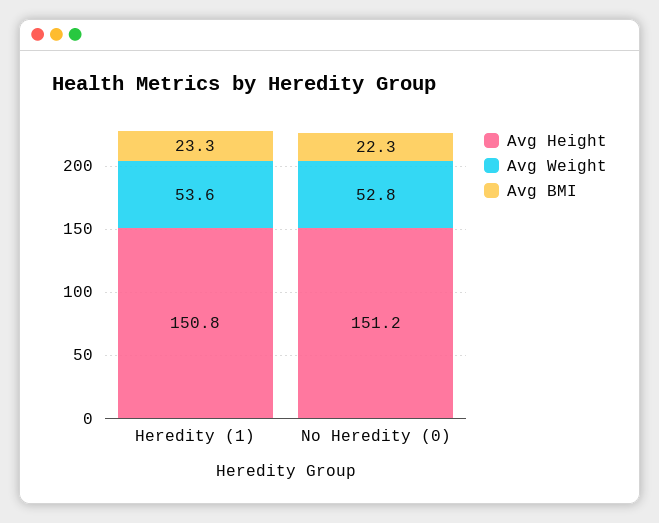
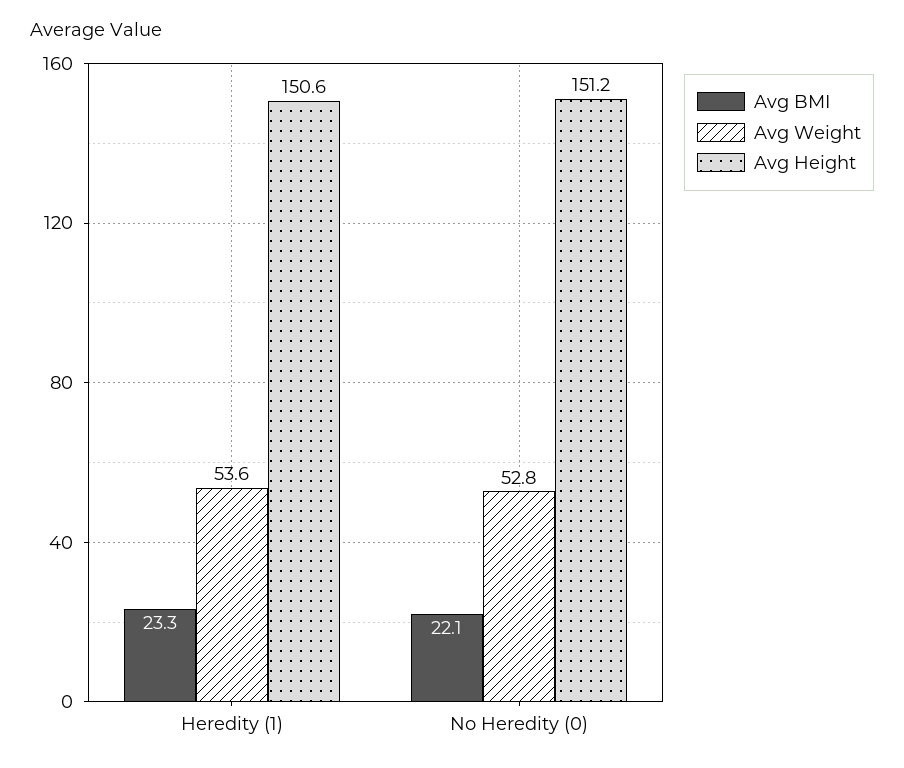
Avg Height, Heredity (1): 150.8 -> 150.6
Avg BMI, No Heredity (0): 22.3 -> 22.1

